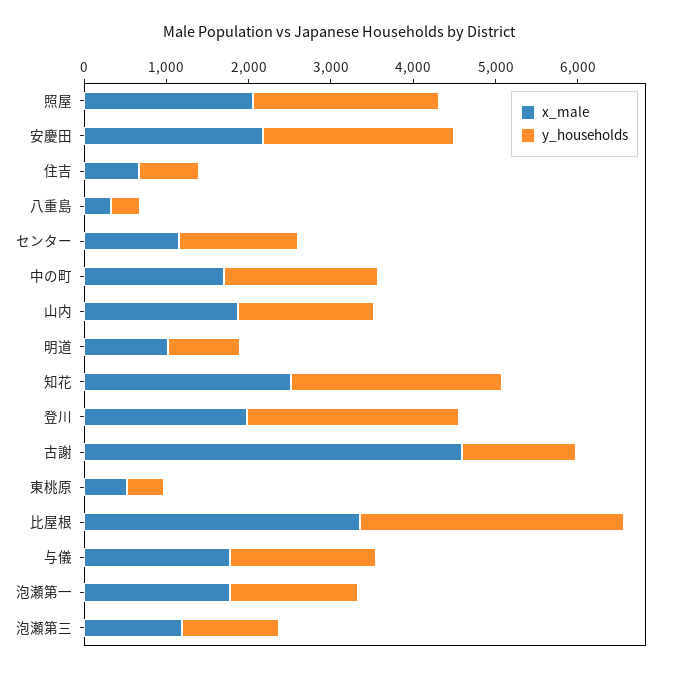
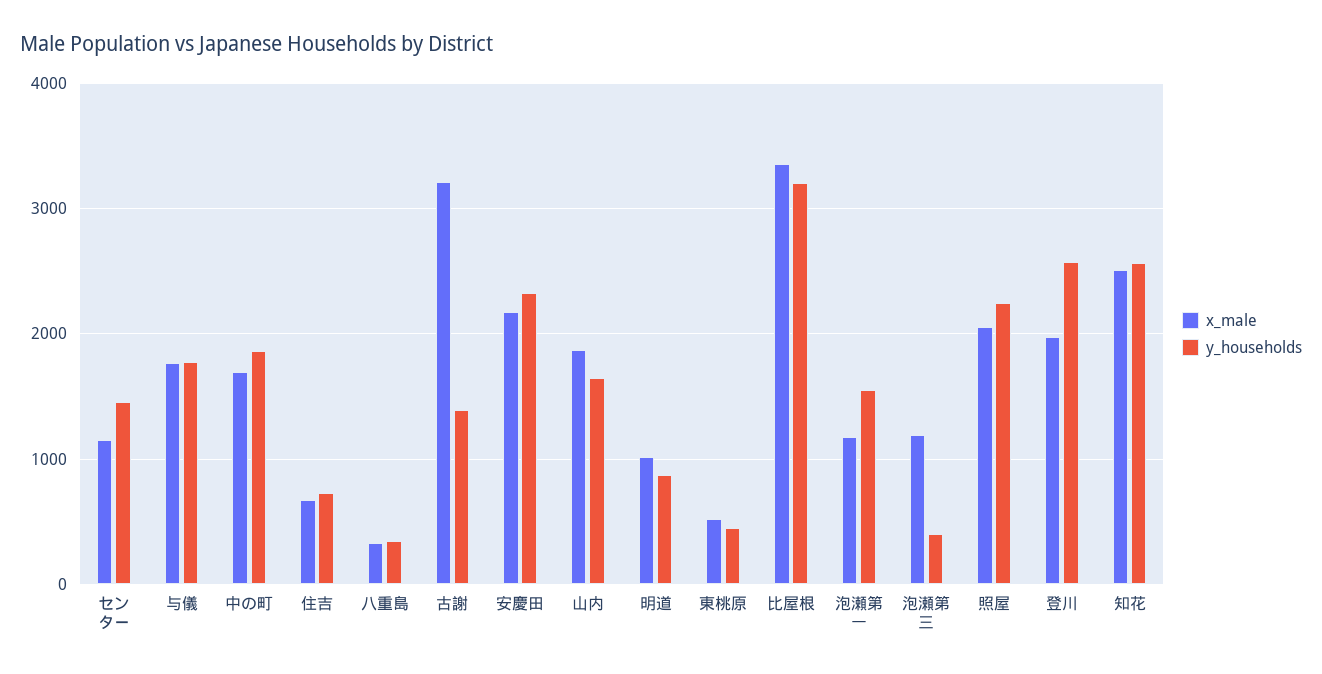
x_male, 古謝: 4600 -> 3200
x_male, 泡瀬第一: 1800 -> 1200
y_households, 泡瀬第三: 1200 -> 400

